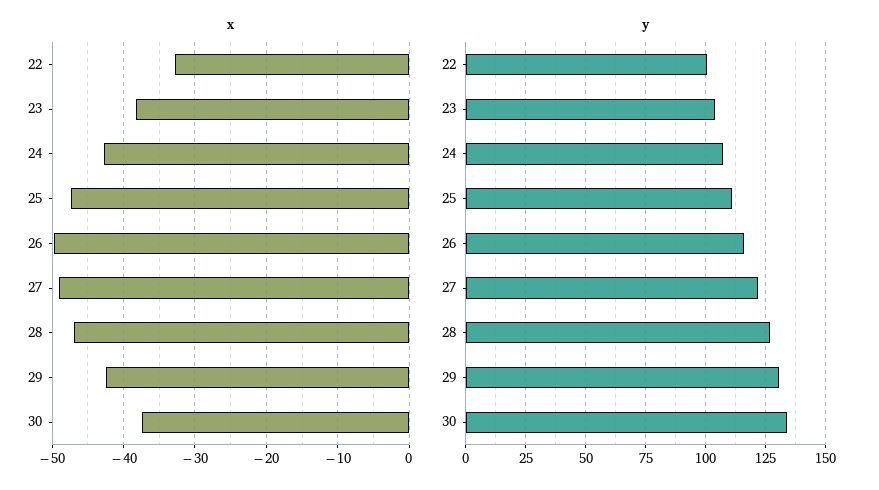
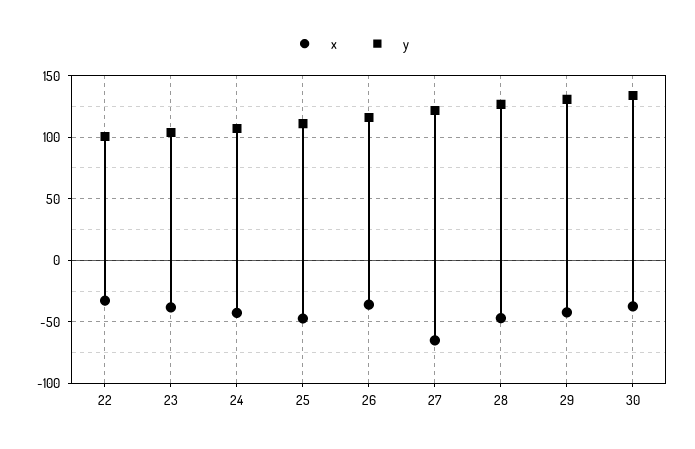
x, 26: -50 -> -35
x, 27: -49 -> -65

